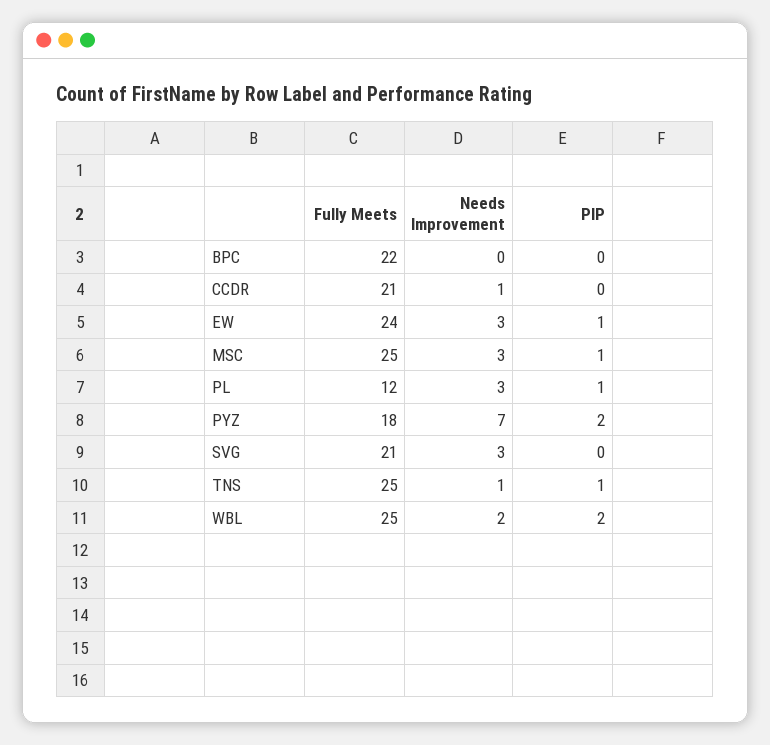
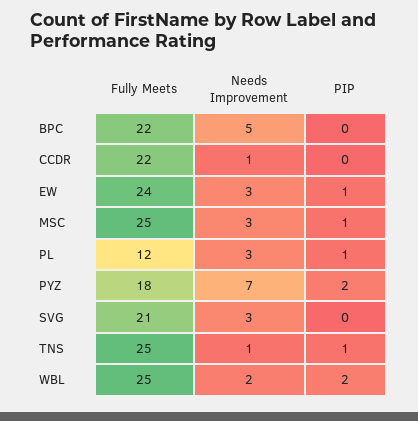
Needs Improvement, BPC: 0 -> 5
Fully Meets, CCDR: 21 -> 22

